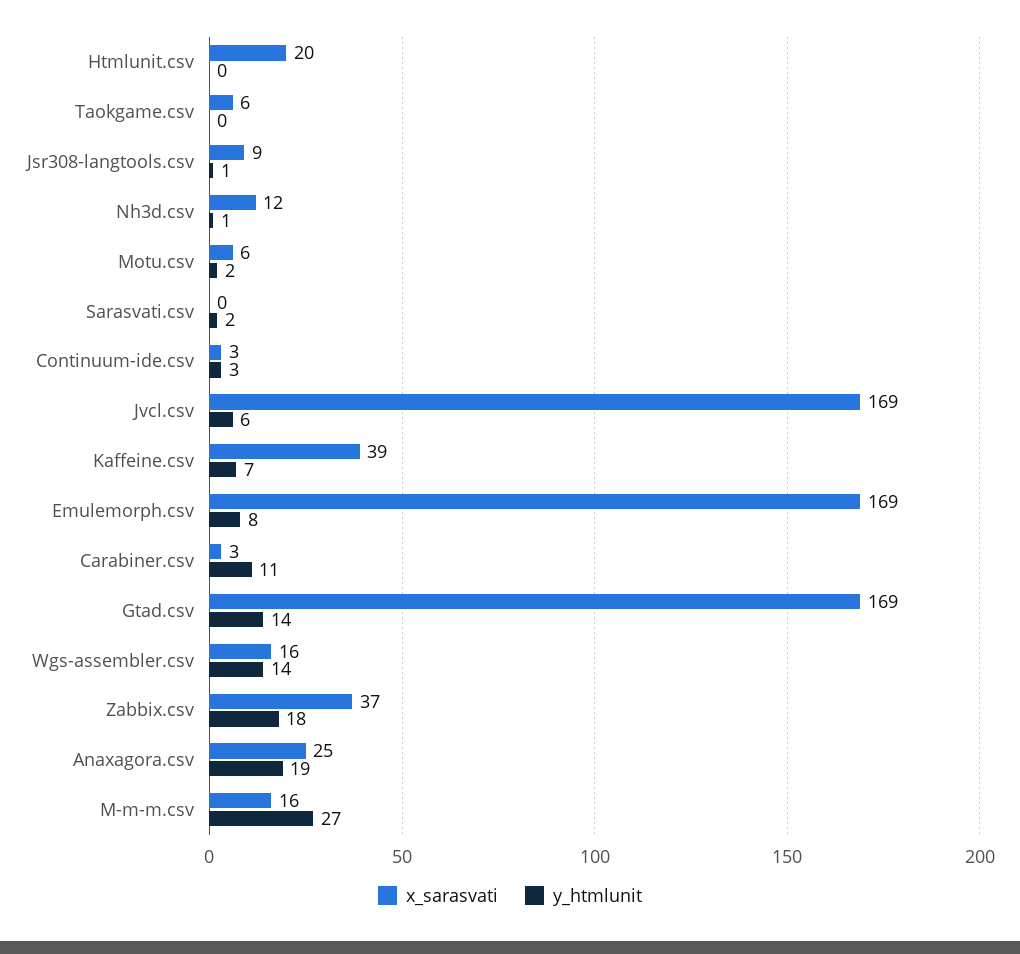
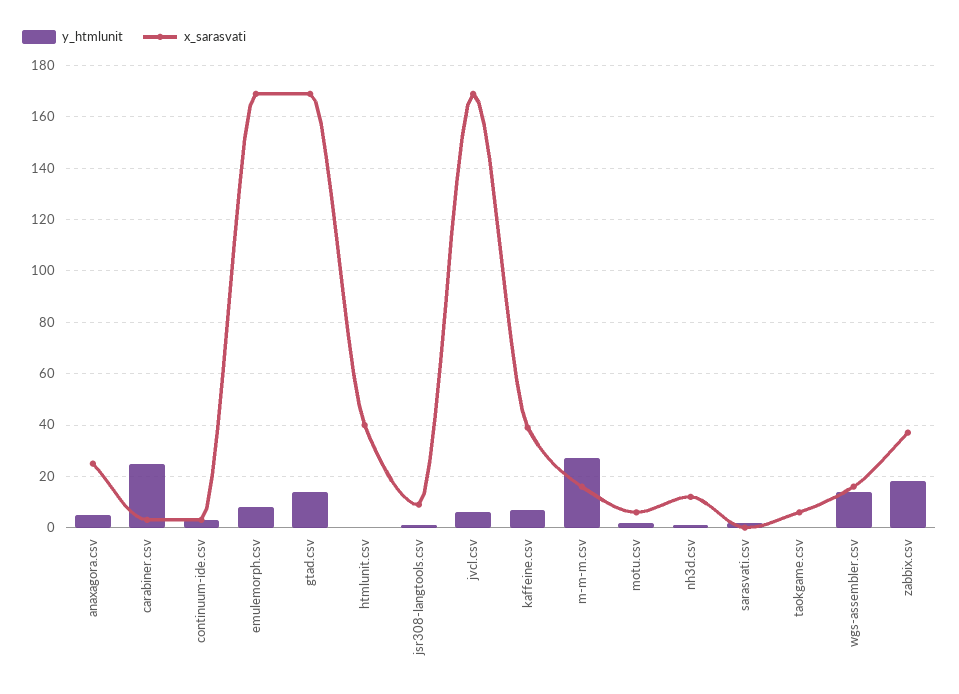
x_sarasvati, Htmlunit.csv: 20 -> 40
y_htmlunit, Carabiner.csv: 11 -> 25
y_htmlunit, Anaxagora.csv: 19 -> 5

